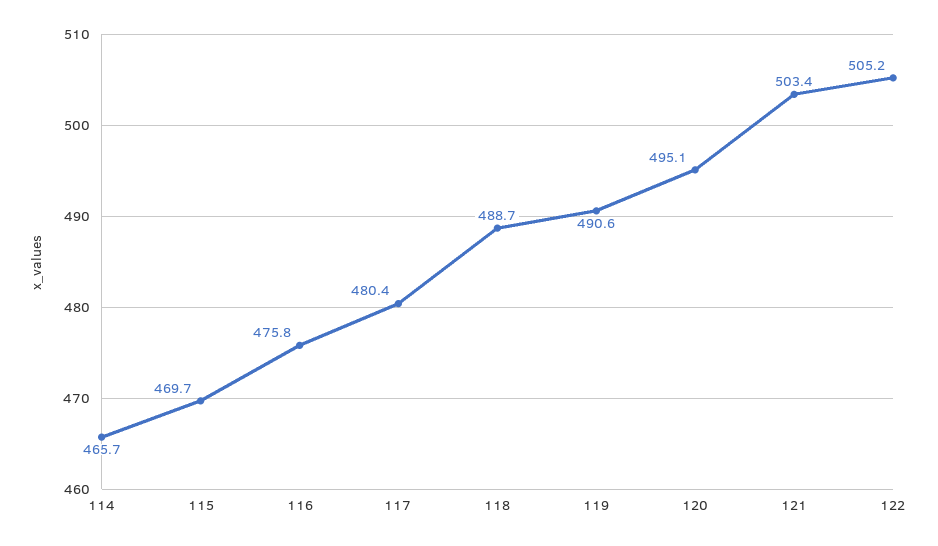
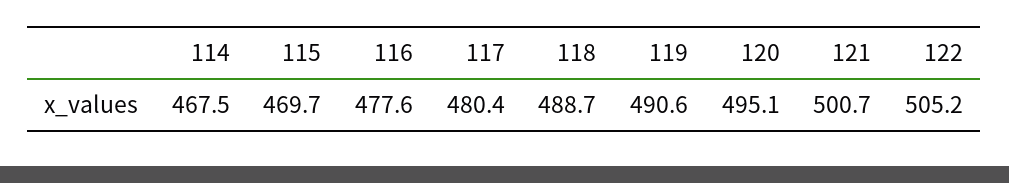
114: 465.7 -> 467.5
116: 475.8 -> 477.6
121: 503.4 -> 500.7

